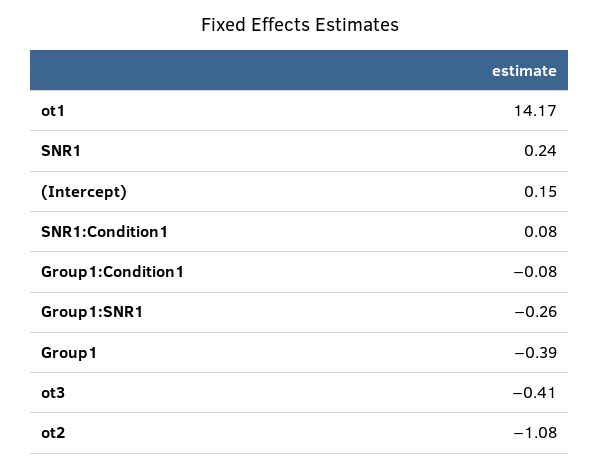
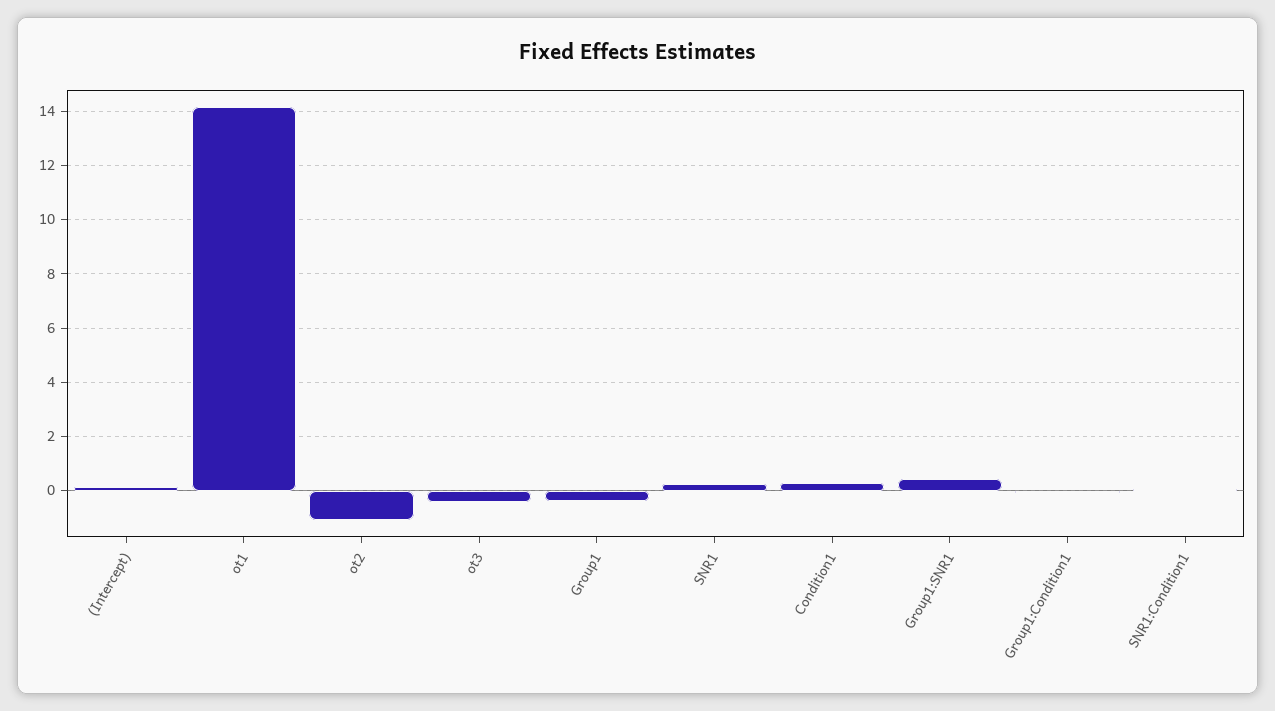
Group1:SNR1: -0.26 -> 0.5
Condition1: none -> 0.25

